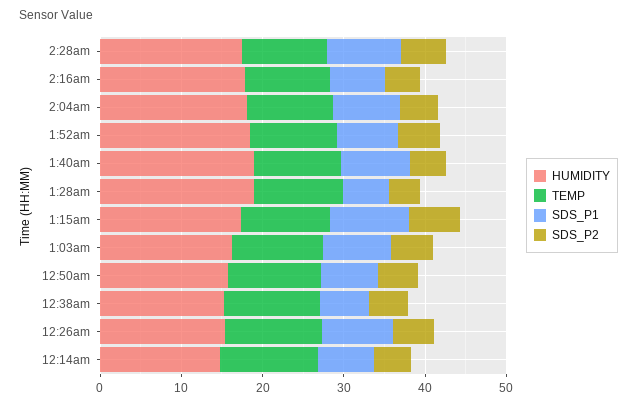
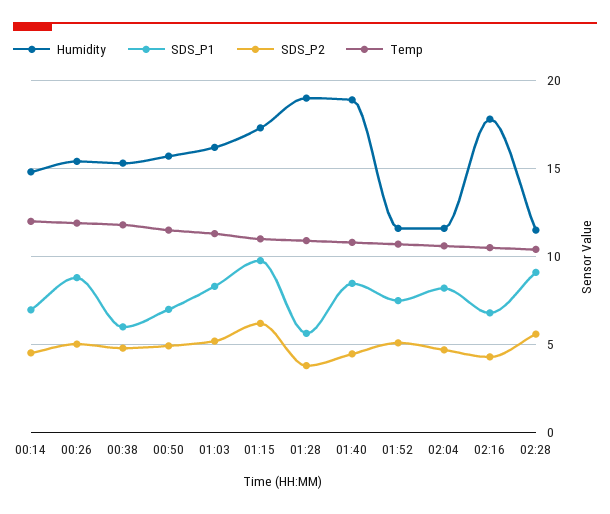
HUMIDITY, 2:28am: 18 -> 11.5
HUMIDITY, 2:04am: 18 -> 11.5
HUMIDITY, 1:52am: 18 -> 11.5

